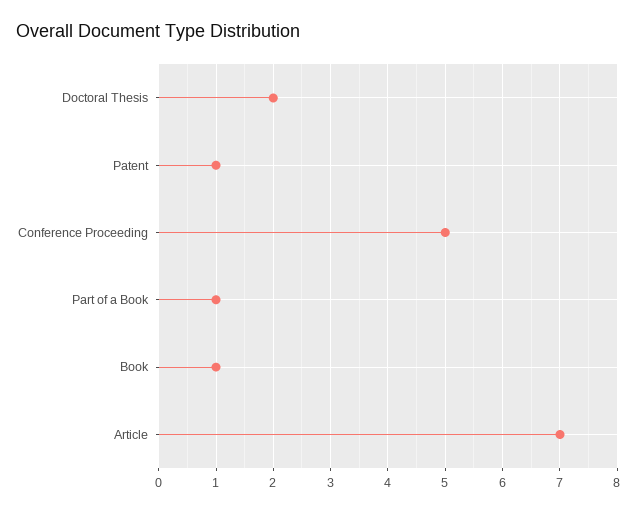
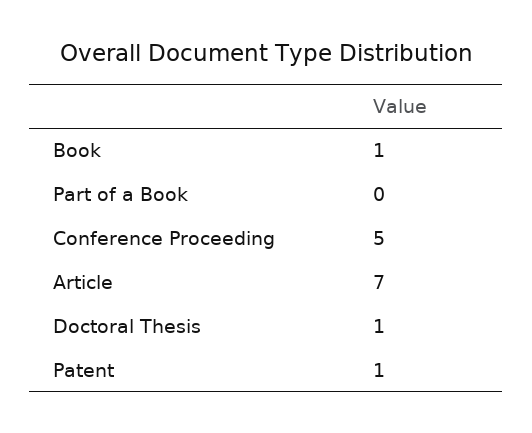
Doctoral Thesis: 2 -> 1
Part of a Book: 1 -> 0

